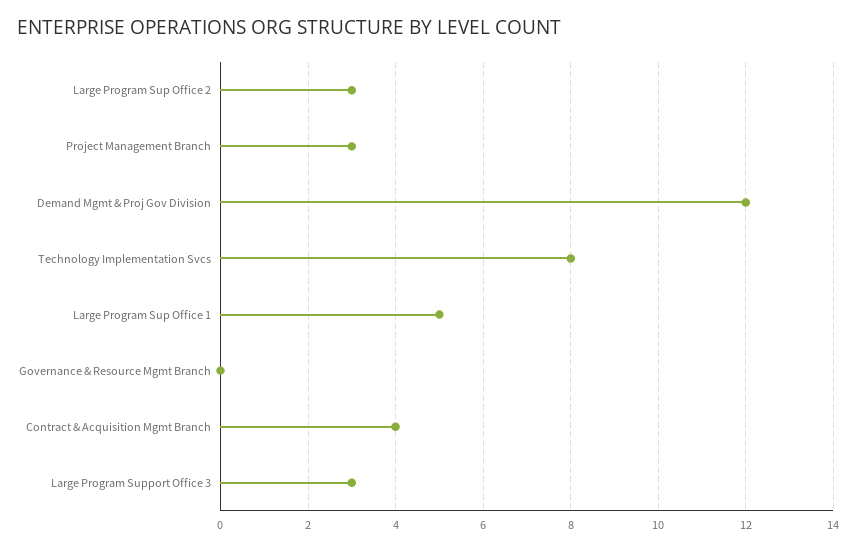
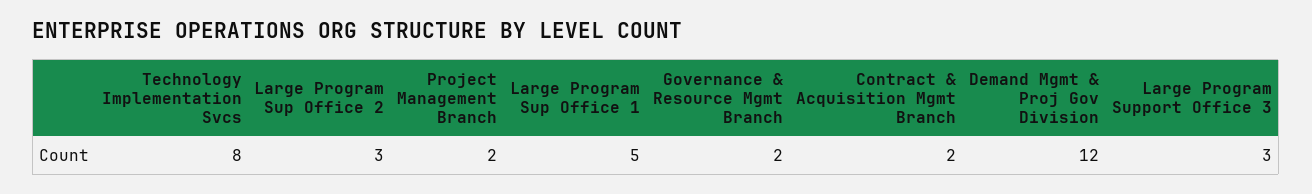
Project Management Branch: 3 -> 2
Governance & Resource Mgmt Branch: 0 -> 2
Contract & Acquisition Mgmt Branch: 4 -> 2

